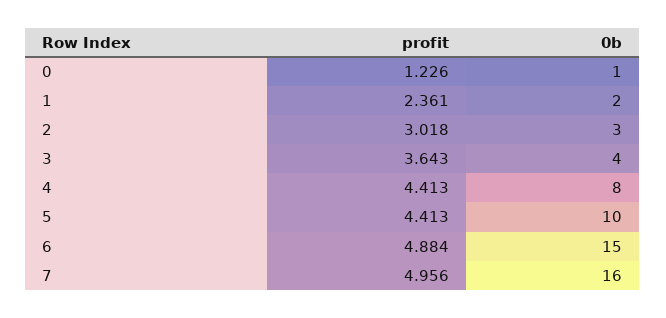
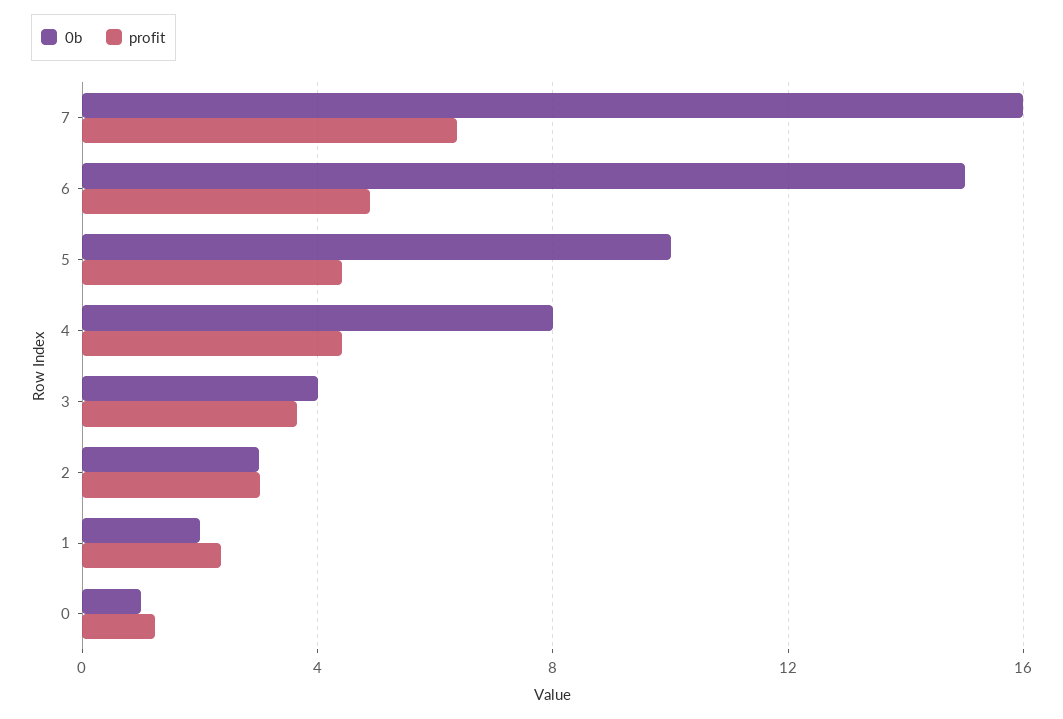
profit, 7: 4.956 -> 6.5

